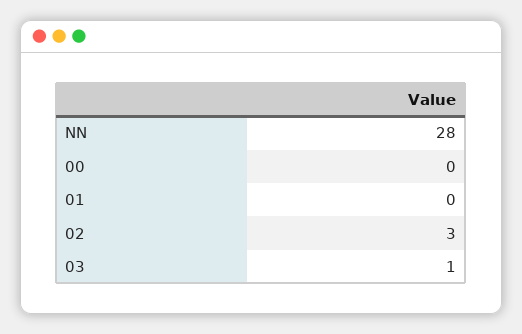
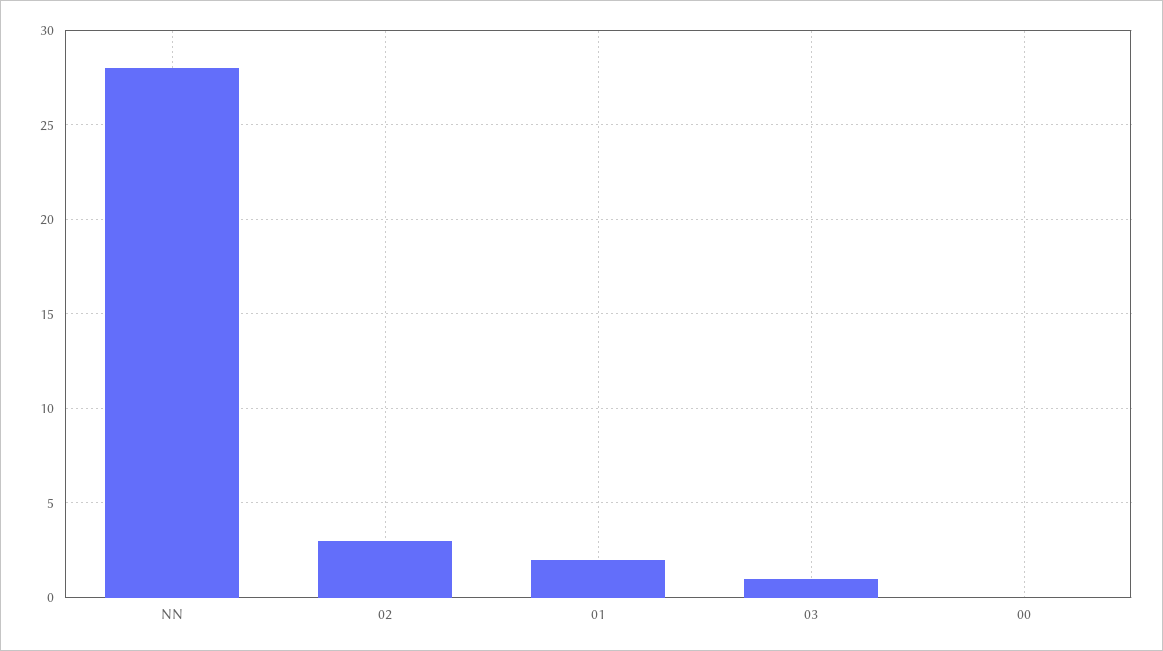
01: 0 -> 2

